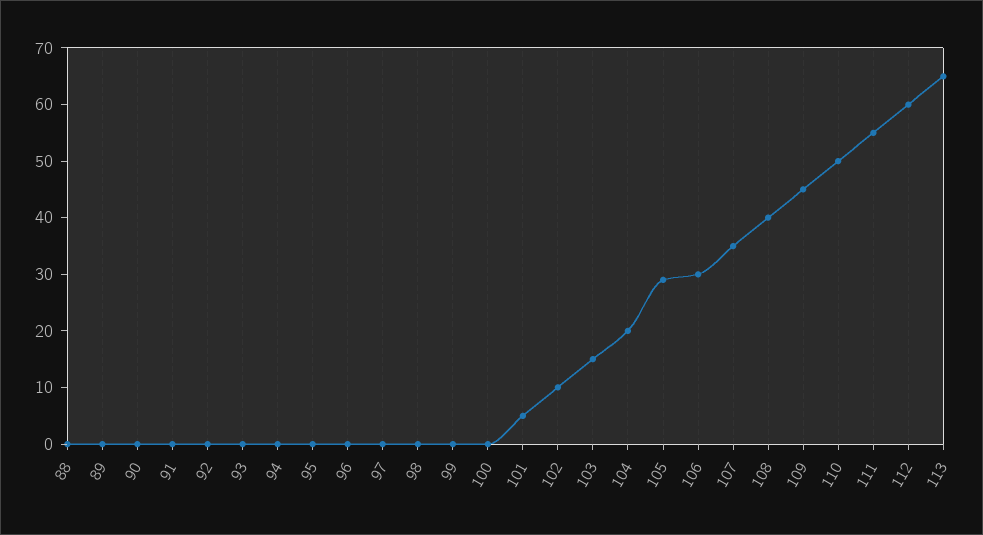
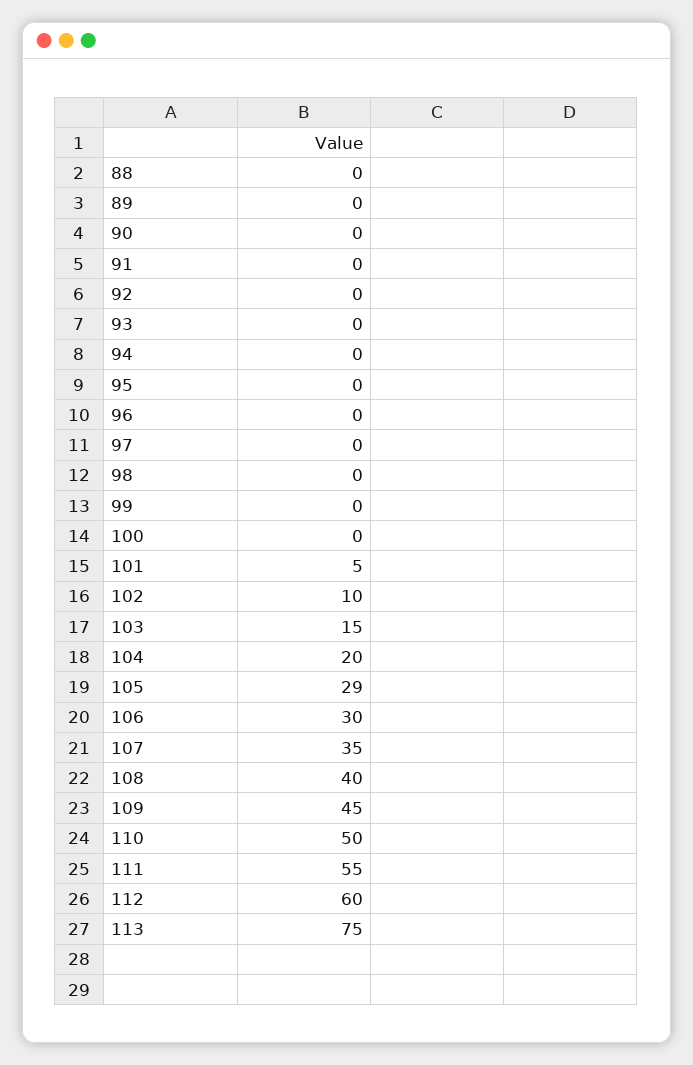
113: 65 -> 75

